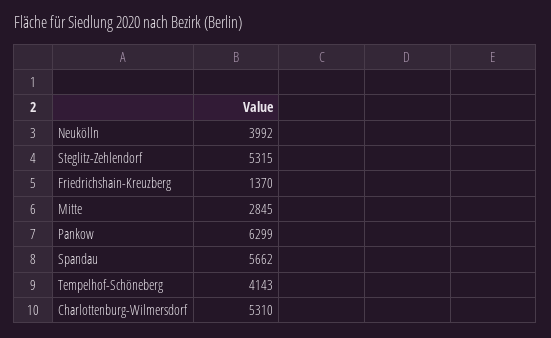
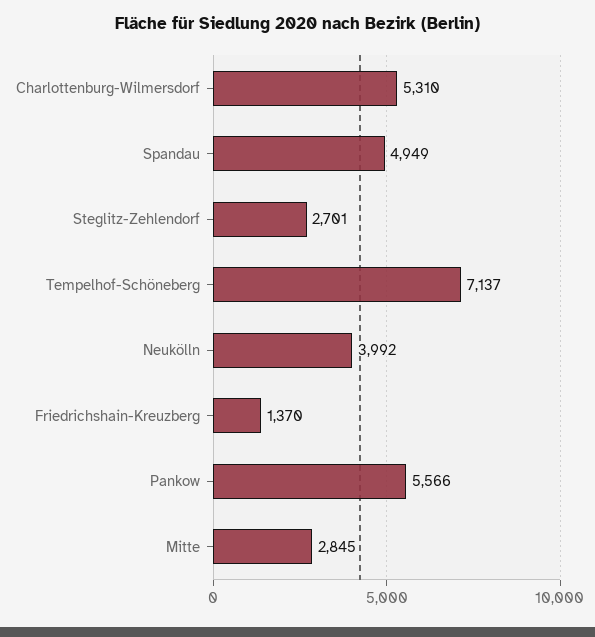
Steglitz-Zehlendorf: 5315 -> 2701
Pankow: 6299 -> 5566
Spandau: 5662 -> 4949
Tempelhof-Schöneberg: 4143 -> 7137

